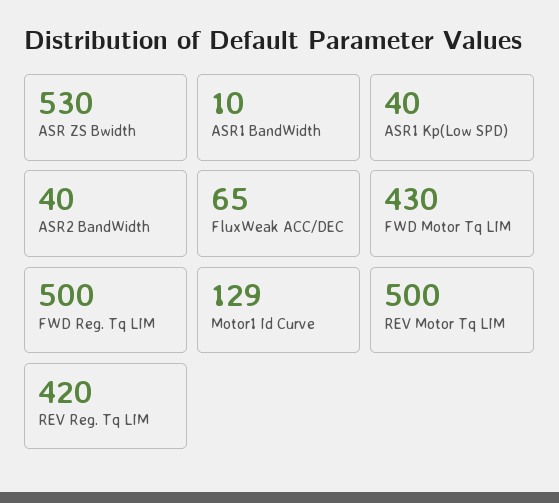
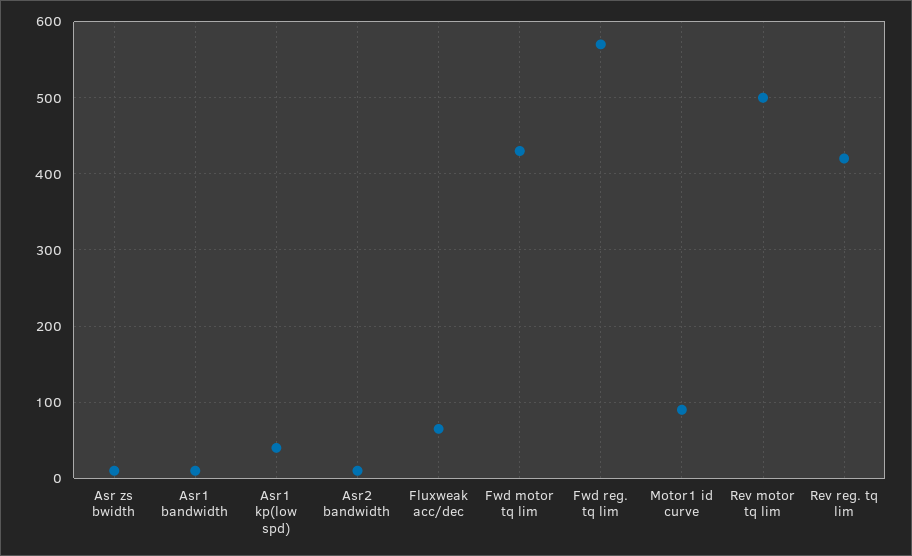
ASR ZS Bwidth: 530 -> 10
ASR2 BandWidth: 40 -> 10
FWD Reg. Tq LIM: 500 -> 570
Motor1 Id Curve: 129 -> 90

